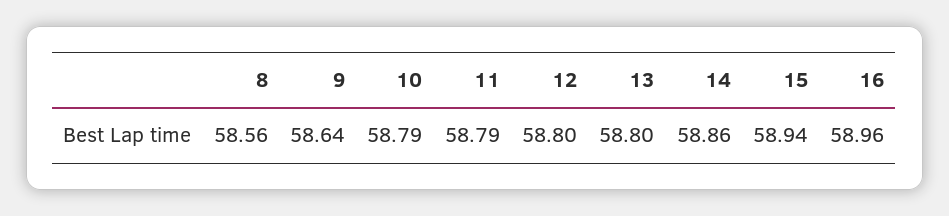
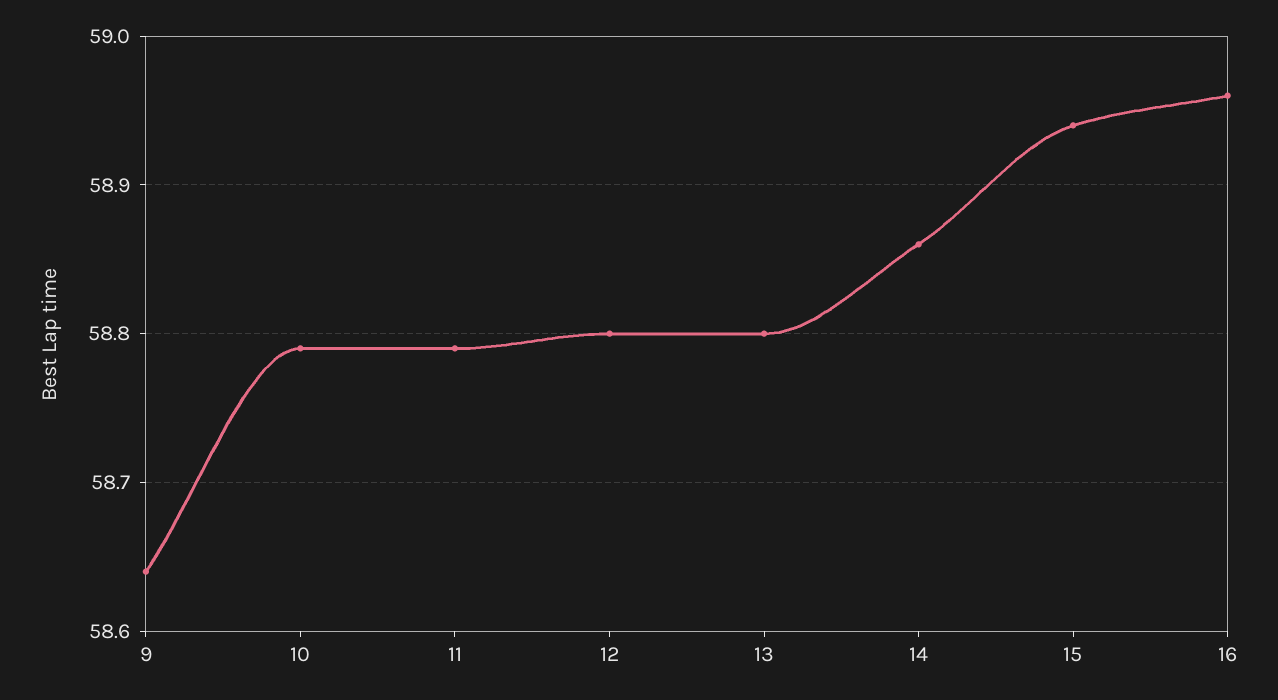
8: 58.56 -> none

